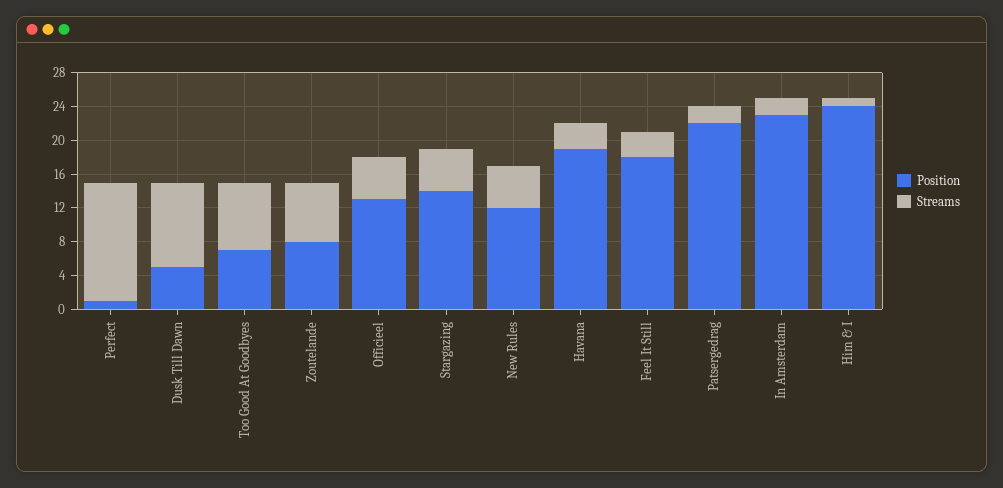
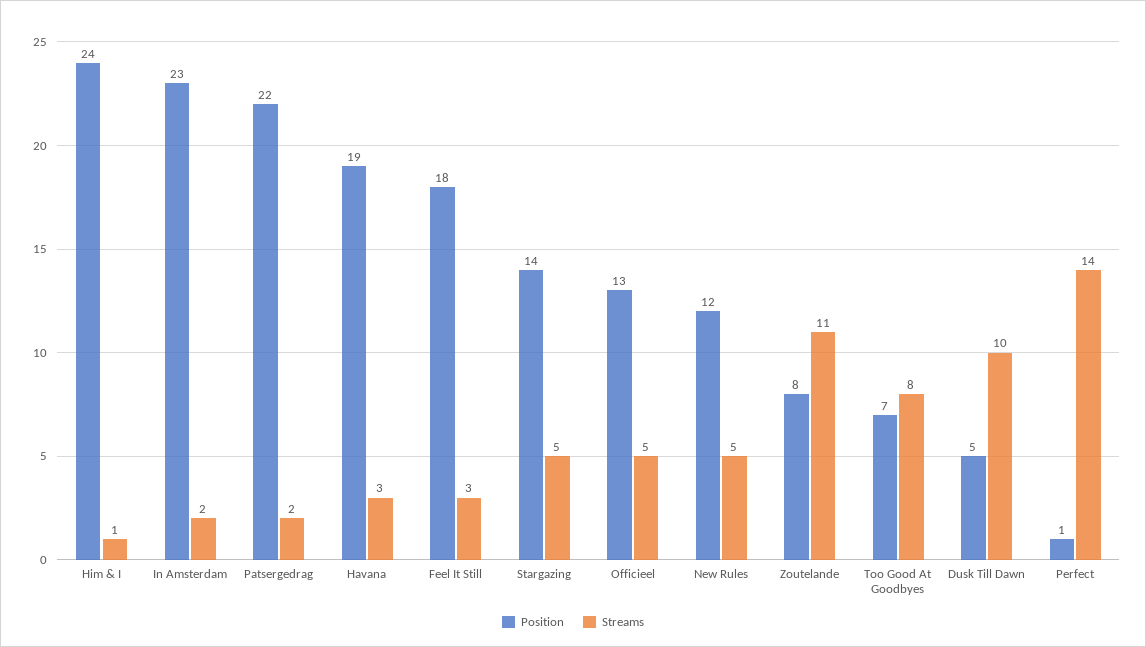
Streams, Zoutelande: 7 -> 11

